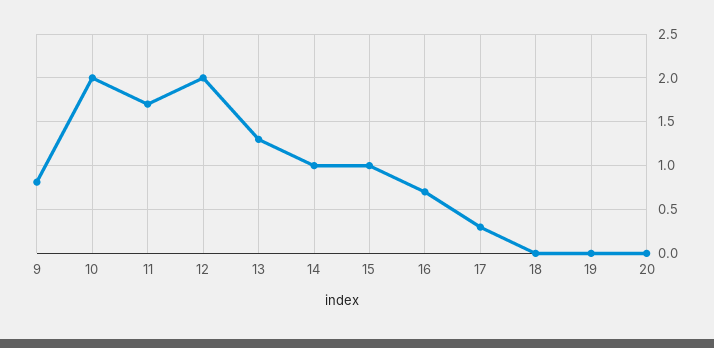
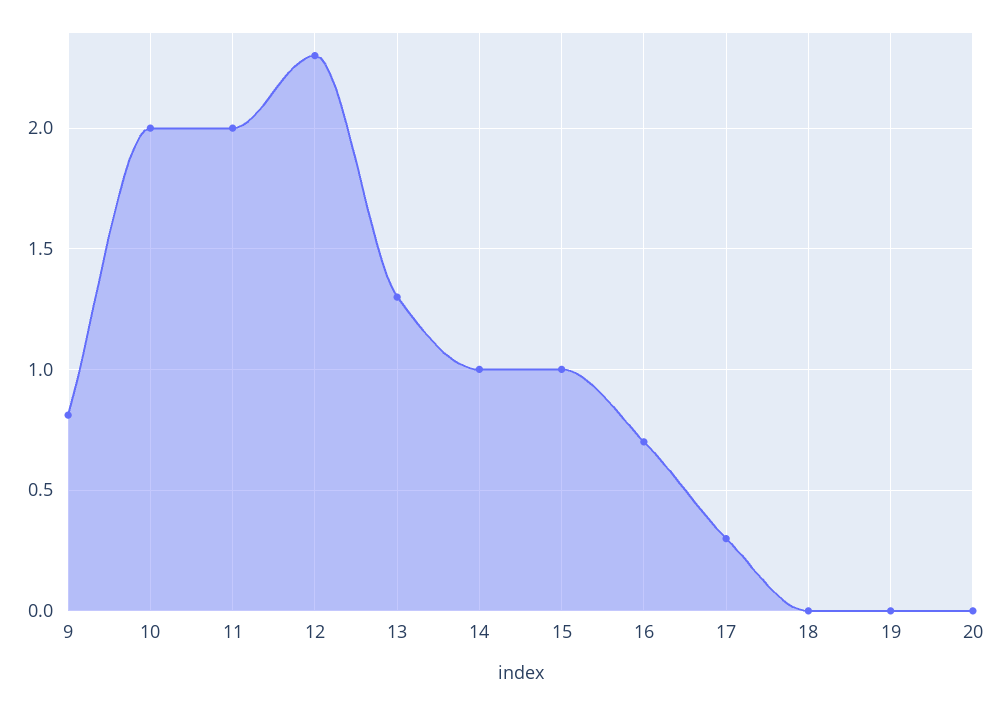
11: 1.7 -> 2
12: 2 -> 2.3

